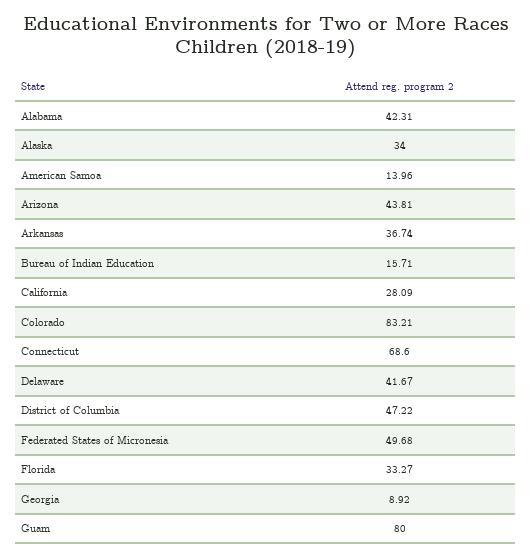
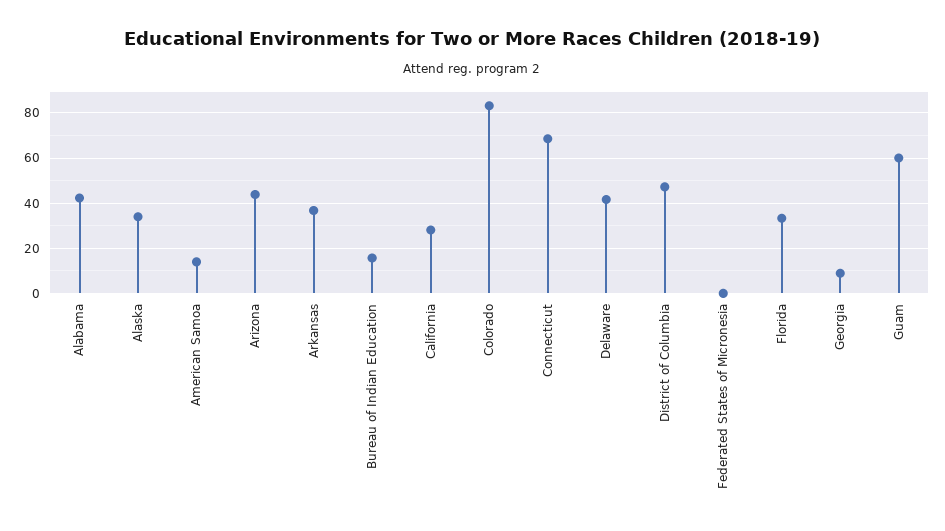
Federated States of Micronesia: 49.68 -> 0
Guam: 80 -> 60

